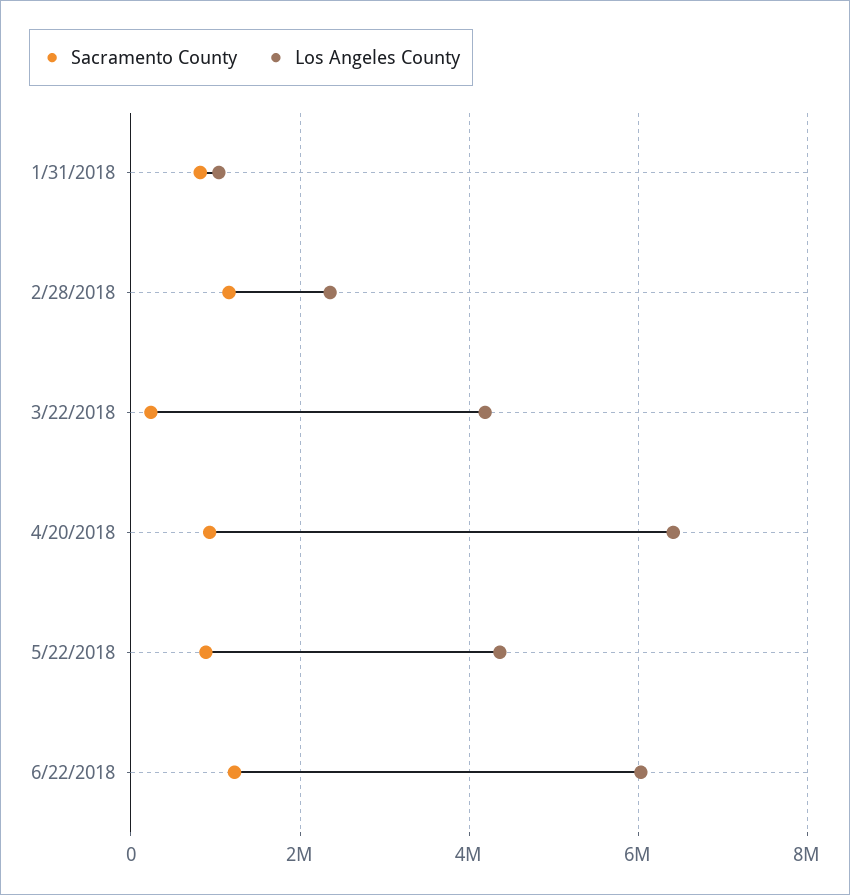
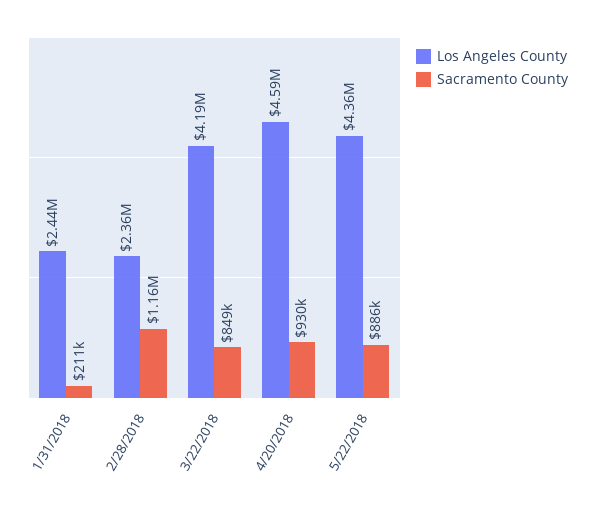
Sacramento County, 1/31/2018: 800000 -> 211000
Los Angeles County, 1/31/2018: 1000000 -> 2440000
Sacramento County, 3/22/2018: 200000 -> 849000
Los Angeles County, 4/20/2018: 6400000 -> 4590000
Sacramento County, 6/22/2018: 1200000 -> none
Los Angeles County, 6/22/2018: 6000000 -> none

